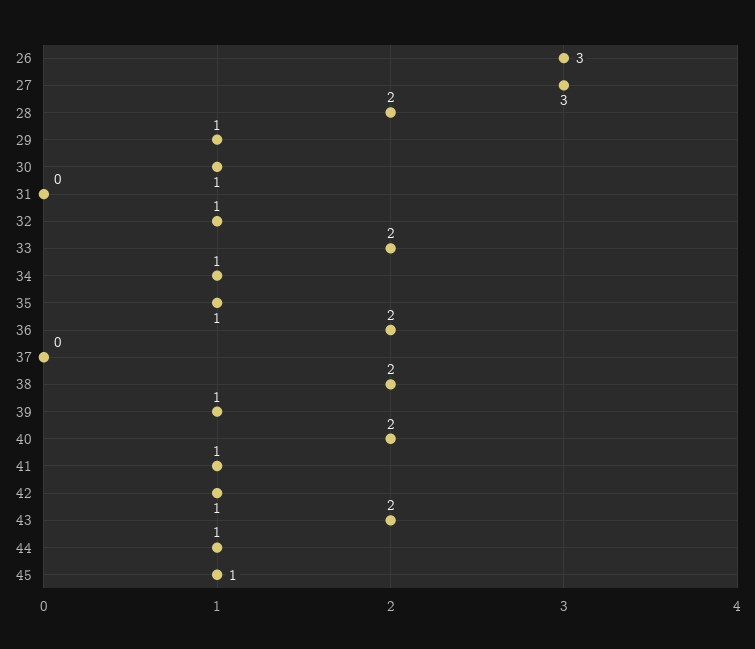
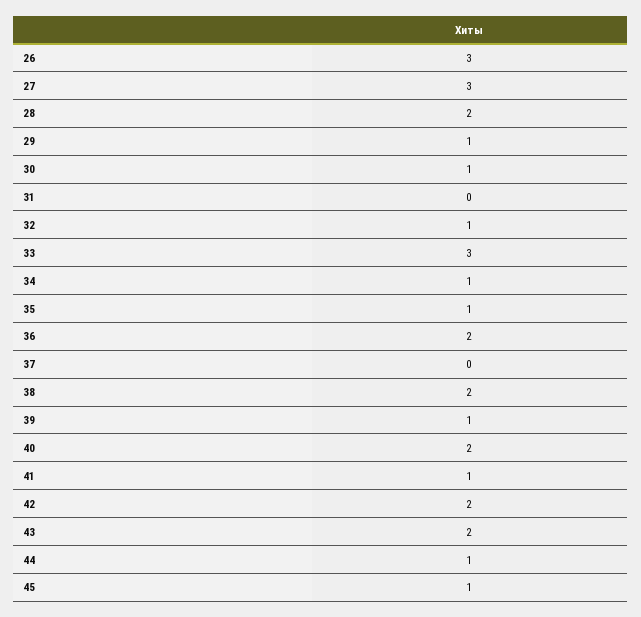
33: 2 -> 3
42: 1 -> 2

